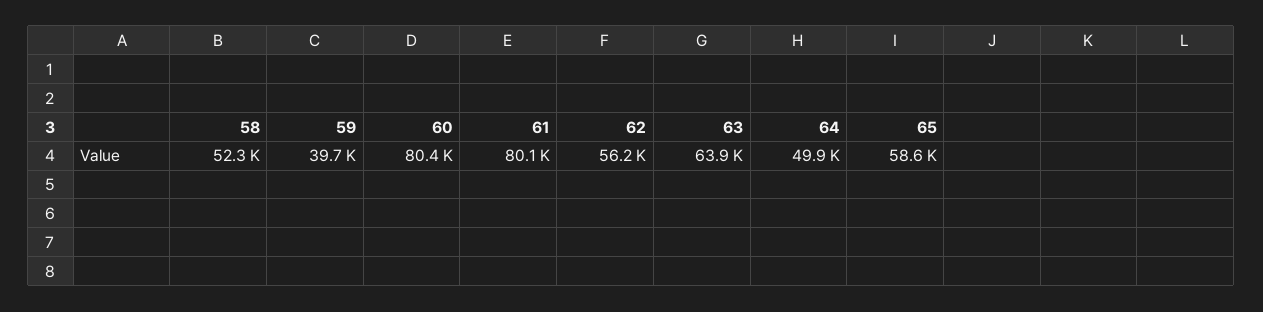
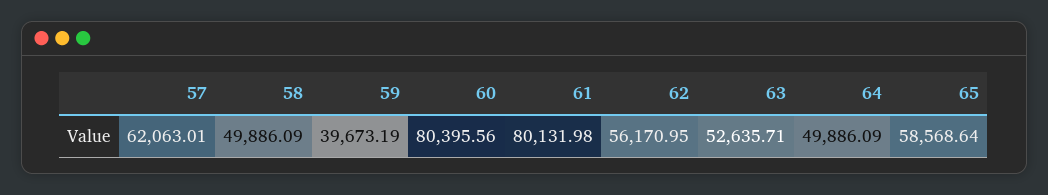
58: 52300 -> 49886.09
63: 63900 -> 52635.71
57: none -> 62063.01

